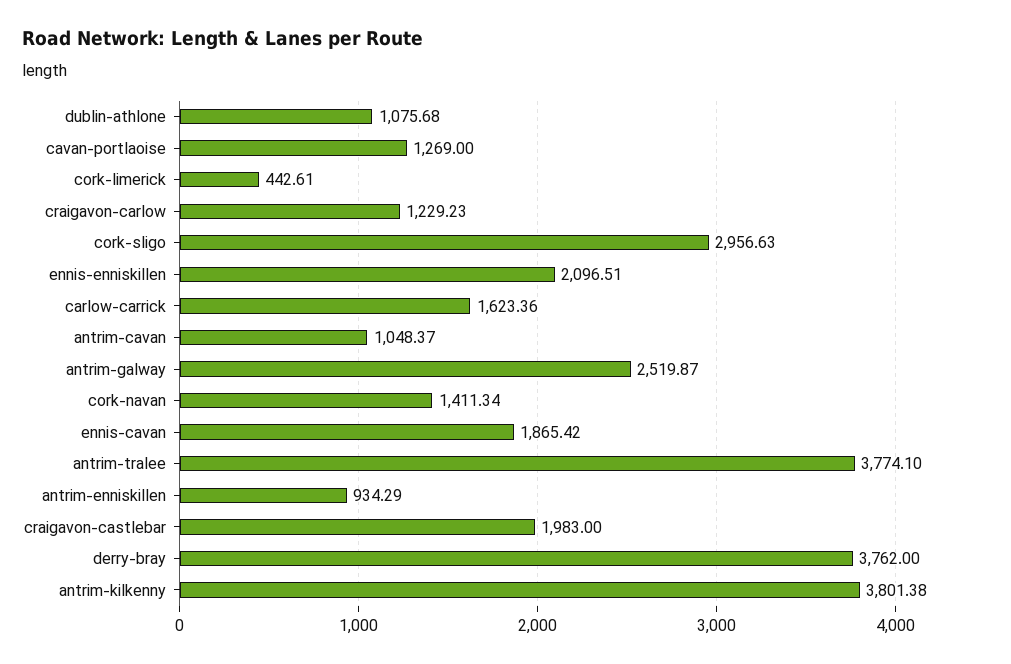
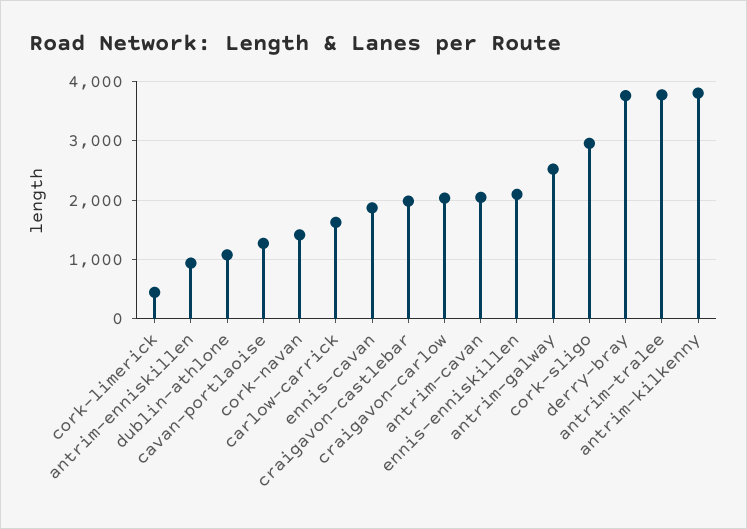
craigavon-carlow: 1229.23 -> 2000
antrim-cavan: 1048.37 -> 2000

